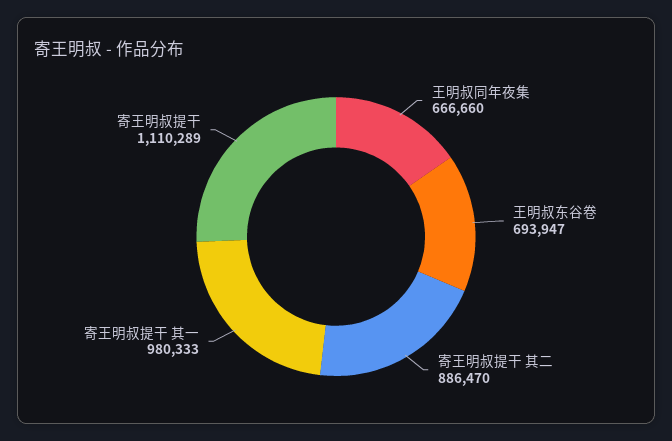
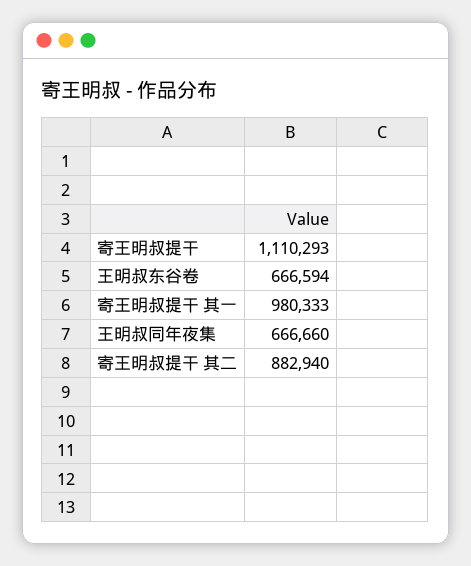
王明叔东谷卷: 693947 -> 666594
寄王明叔提干 其二: 886470 -> 882940
寄王明叔提干: 1110289 -> 1110293

